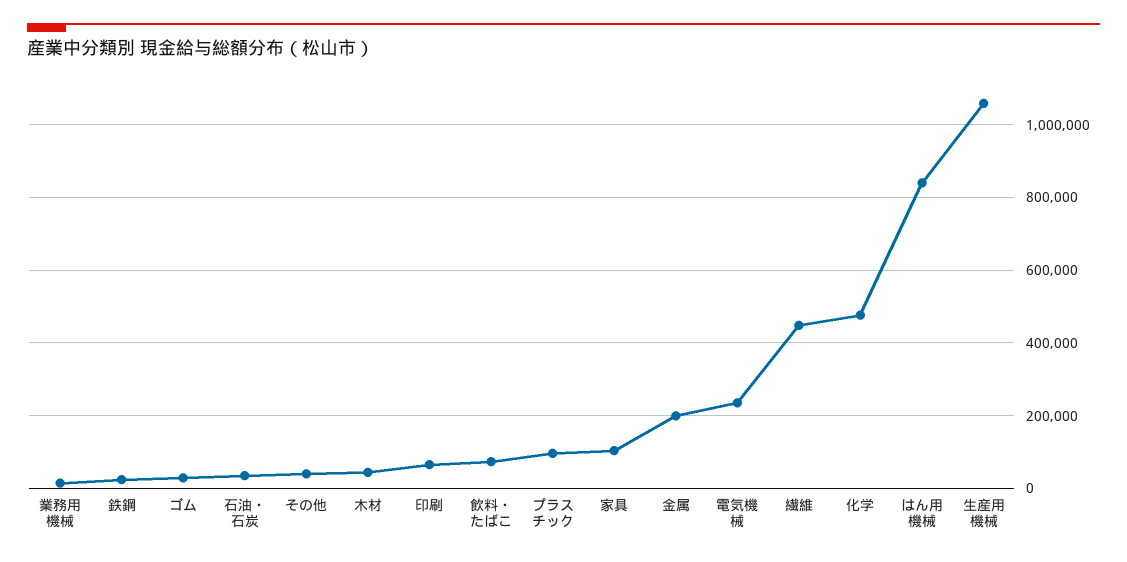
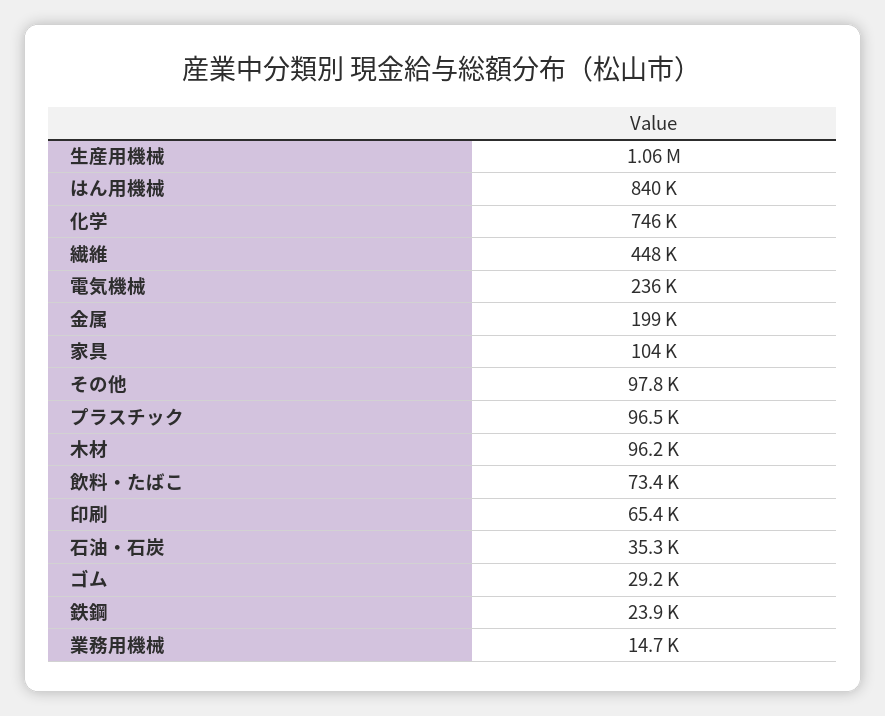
その他: 40000 -> 97800
木材: 40000 -> 96200
化学: 480000 -> 746000

